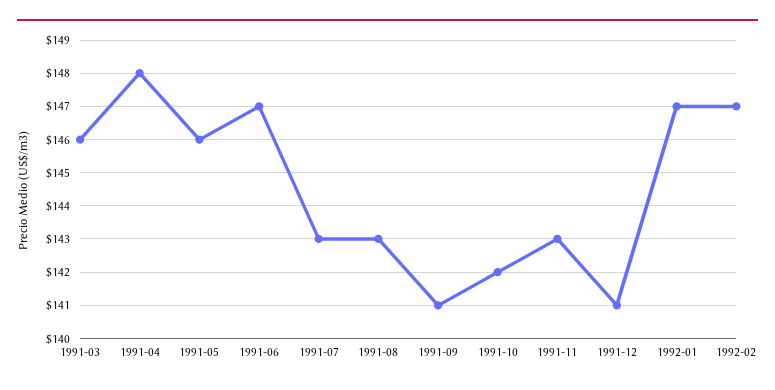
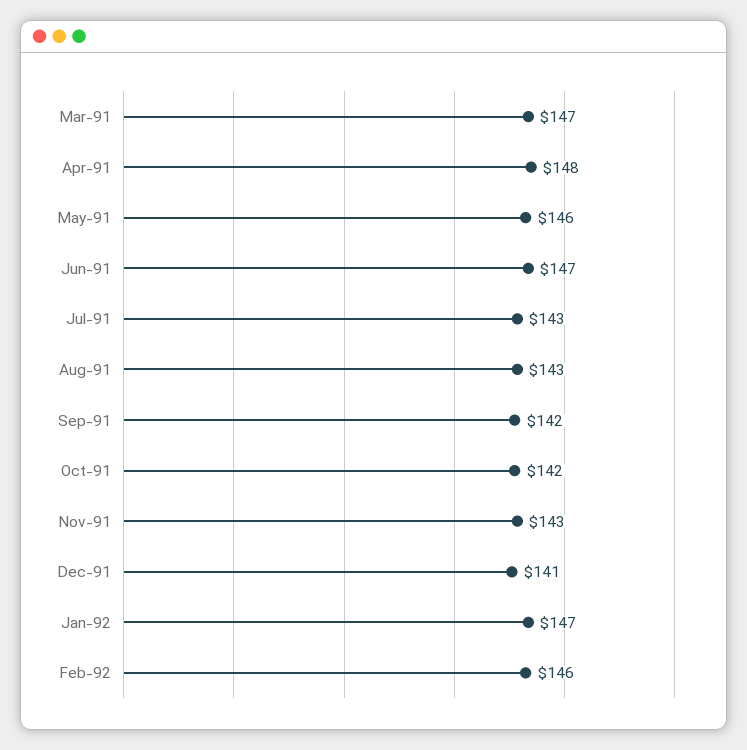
1991-03: 146 -> 147
1991-09: 141 -> 142
1992-02: 147 -> 146

